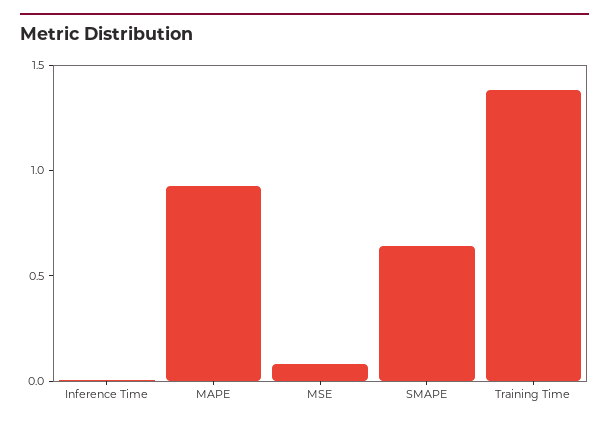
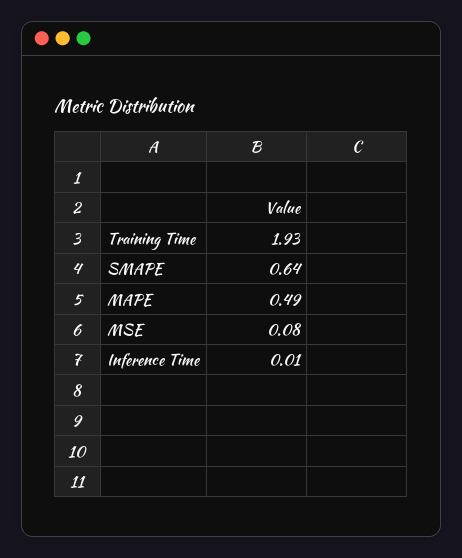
MAPE: 0.9 -> 0.49
Training Time: 1.4 -> 1.93

